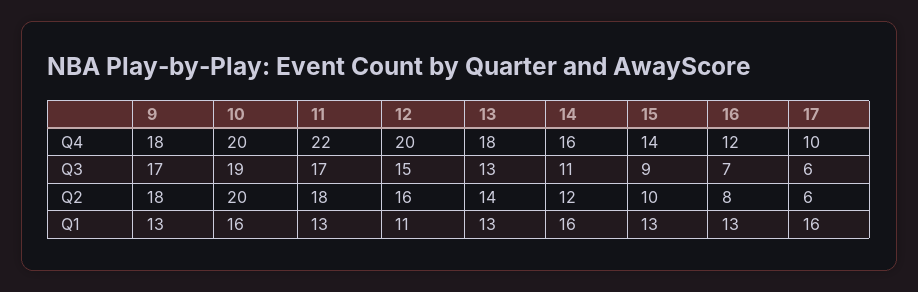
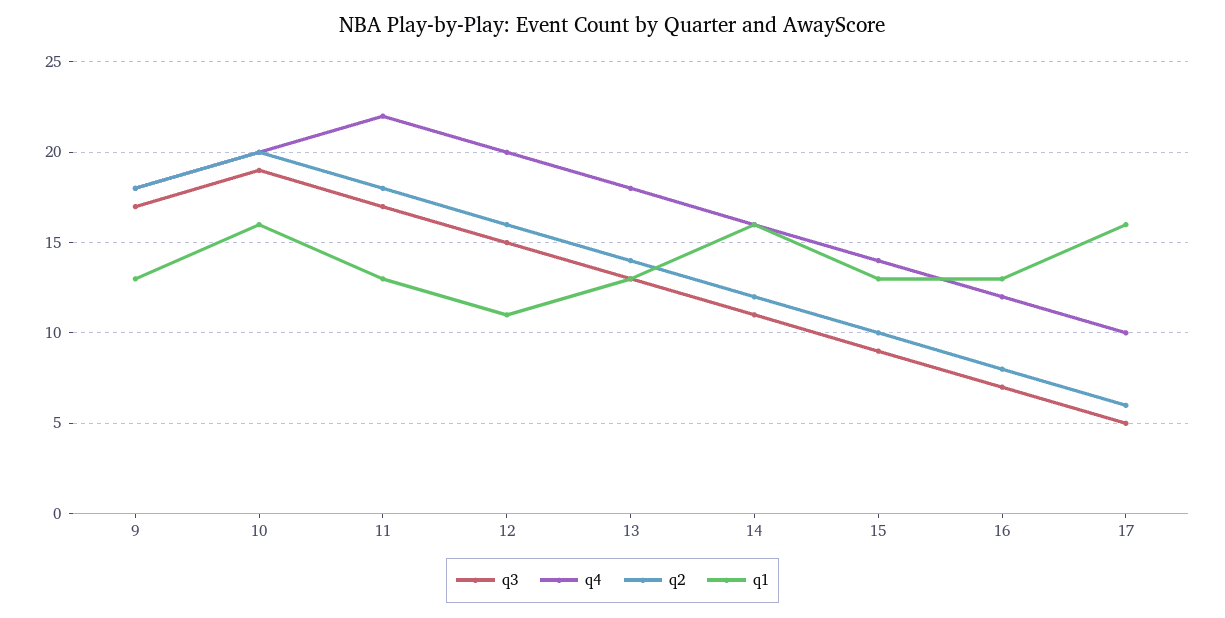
Q3, 17: 6 -> 5

